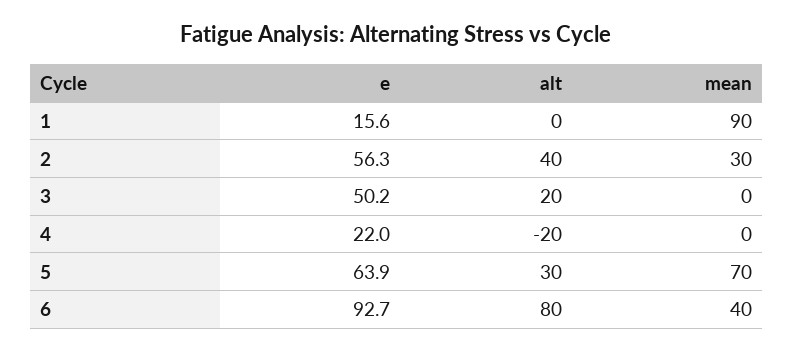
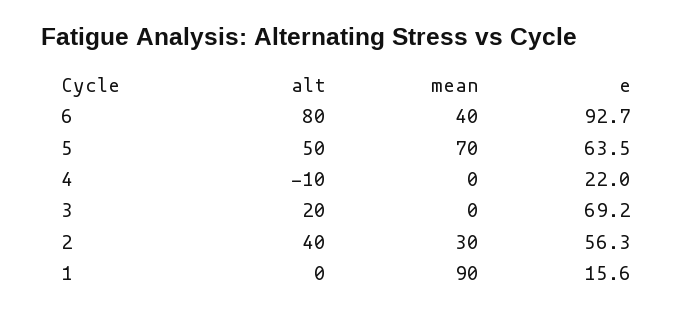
e, 3: 50.2 -> 69.2
alt, 4: -20 -> -10
e, 5: 63.9 -> 63.5
alt, 5: 30 -> 50

